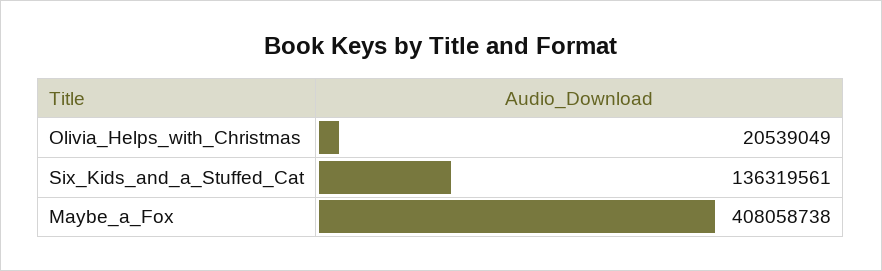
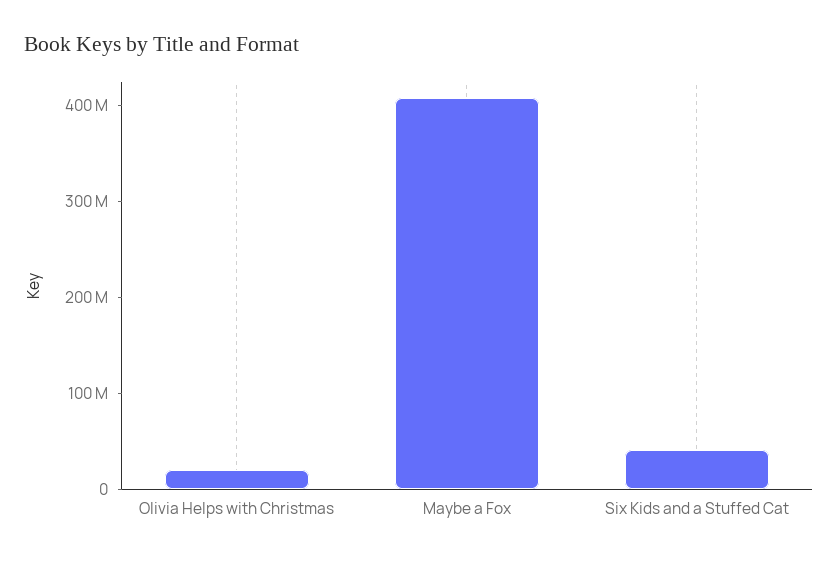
Six_Kids_and_a_Stuffed_Cat: 136319561 -> 40000000

